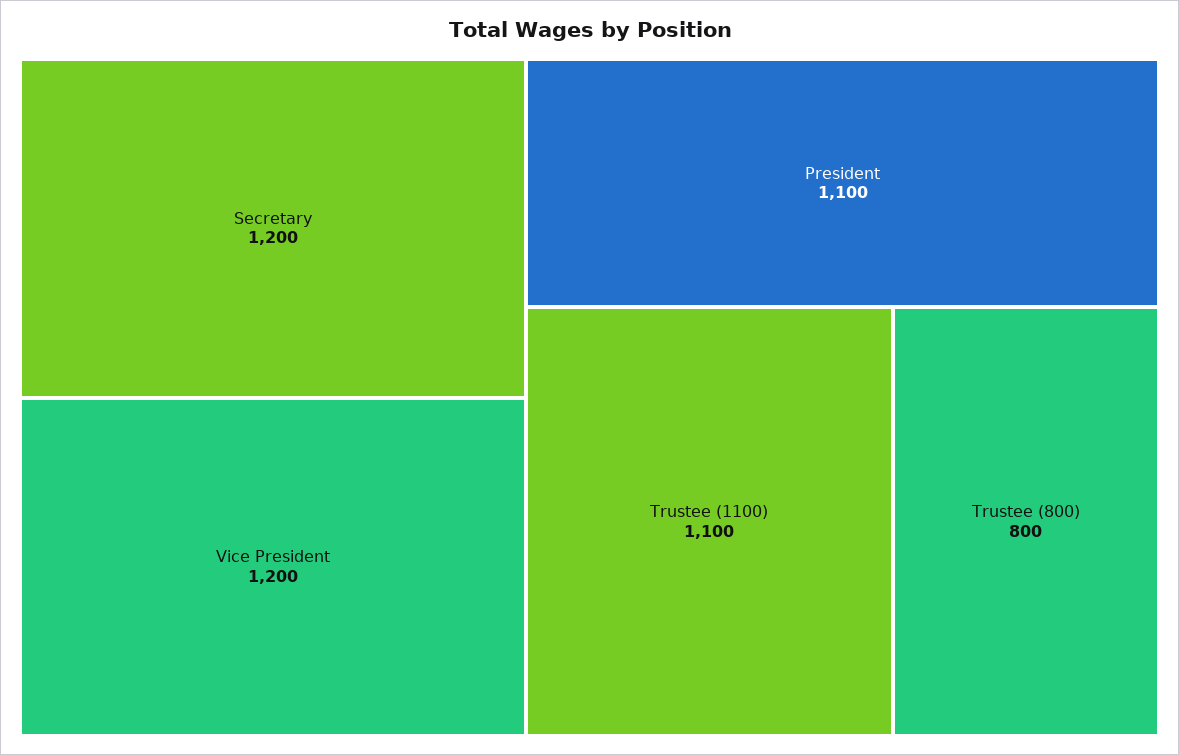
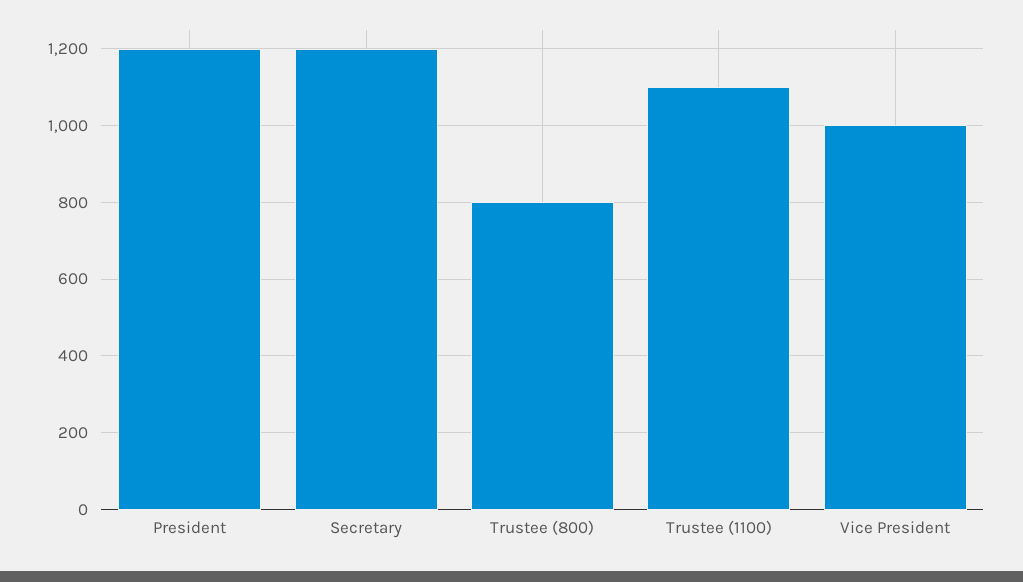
Vice President: 1200 -> 1000
President: 1100 -> 1200

